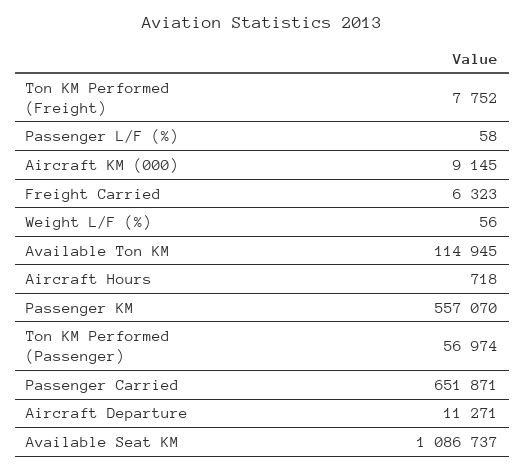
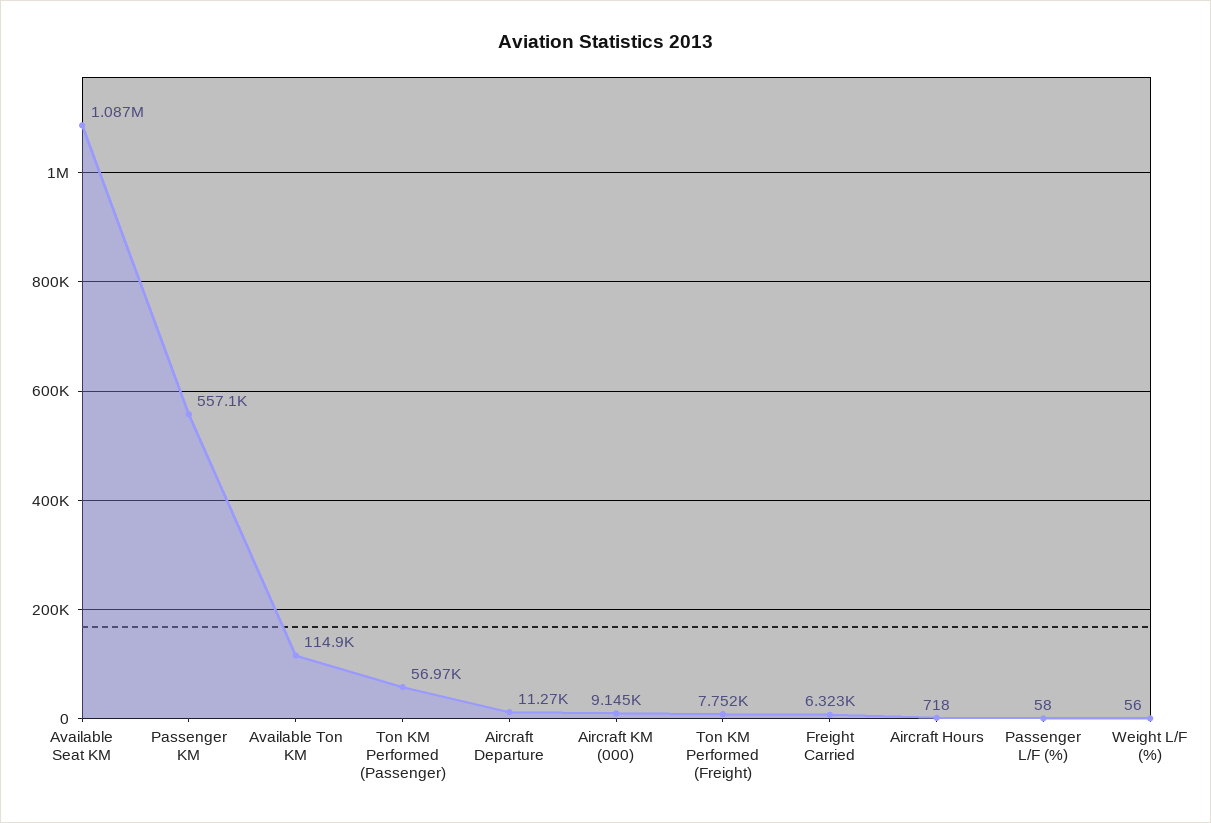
Passenger Carried: 651871 -> none

